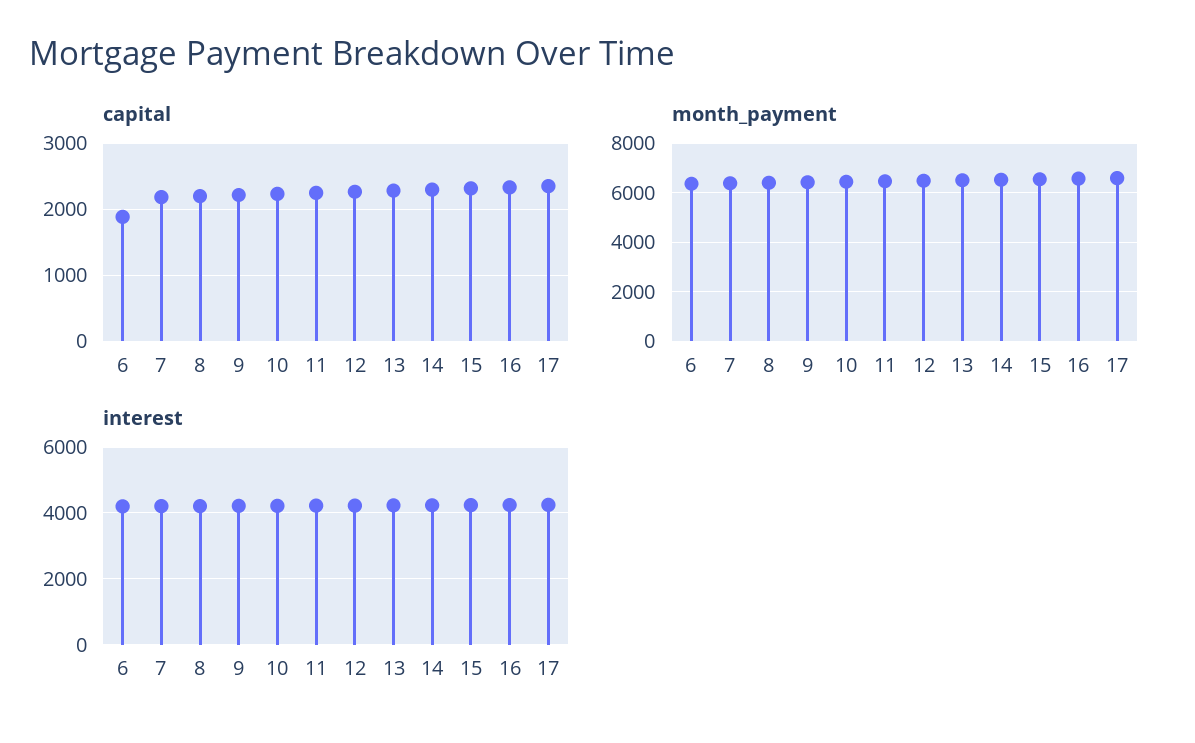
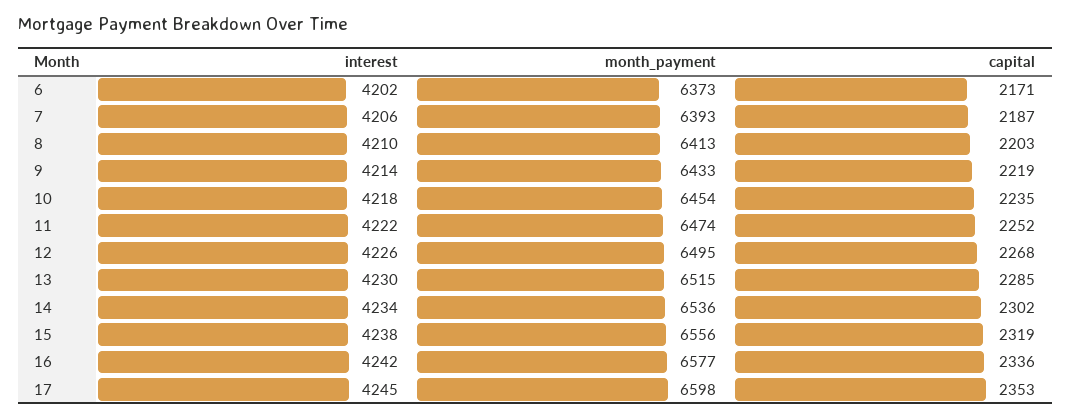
capital, 6: 1900 -> 2171

